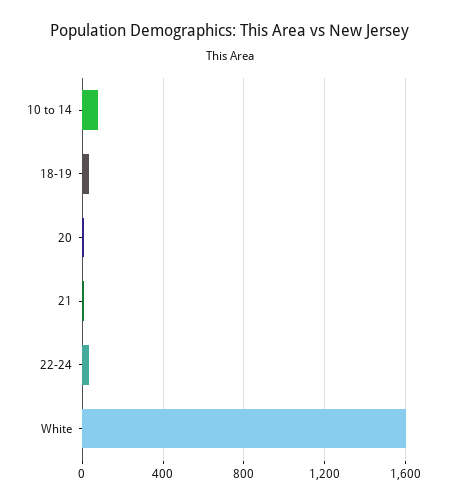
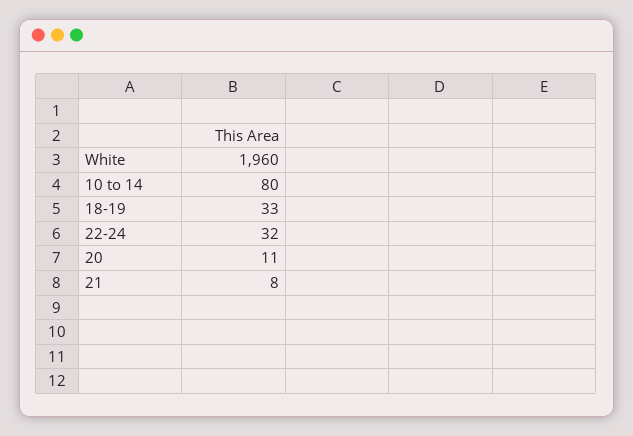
White: 1600 -> 1960

